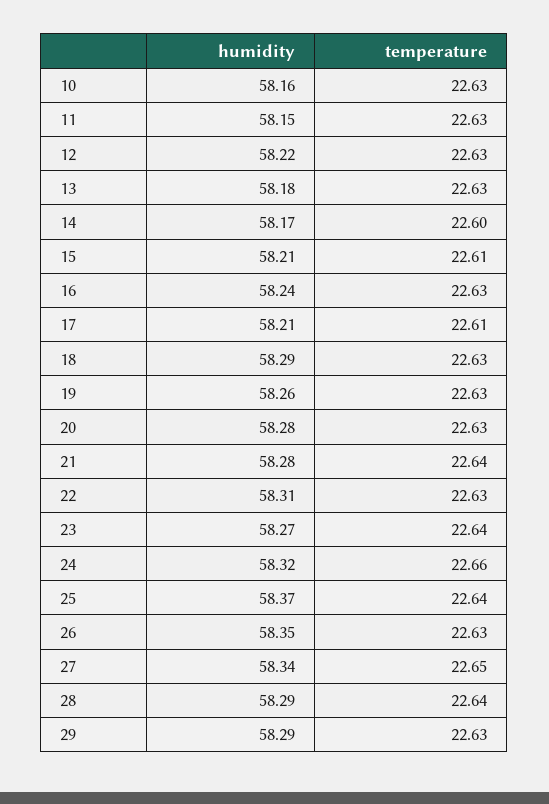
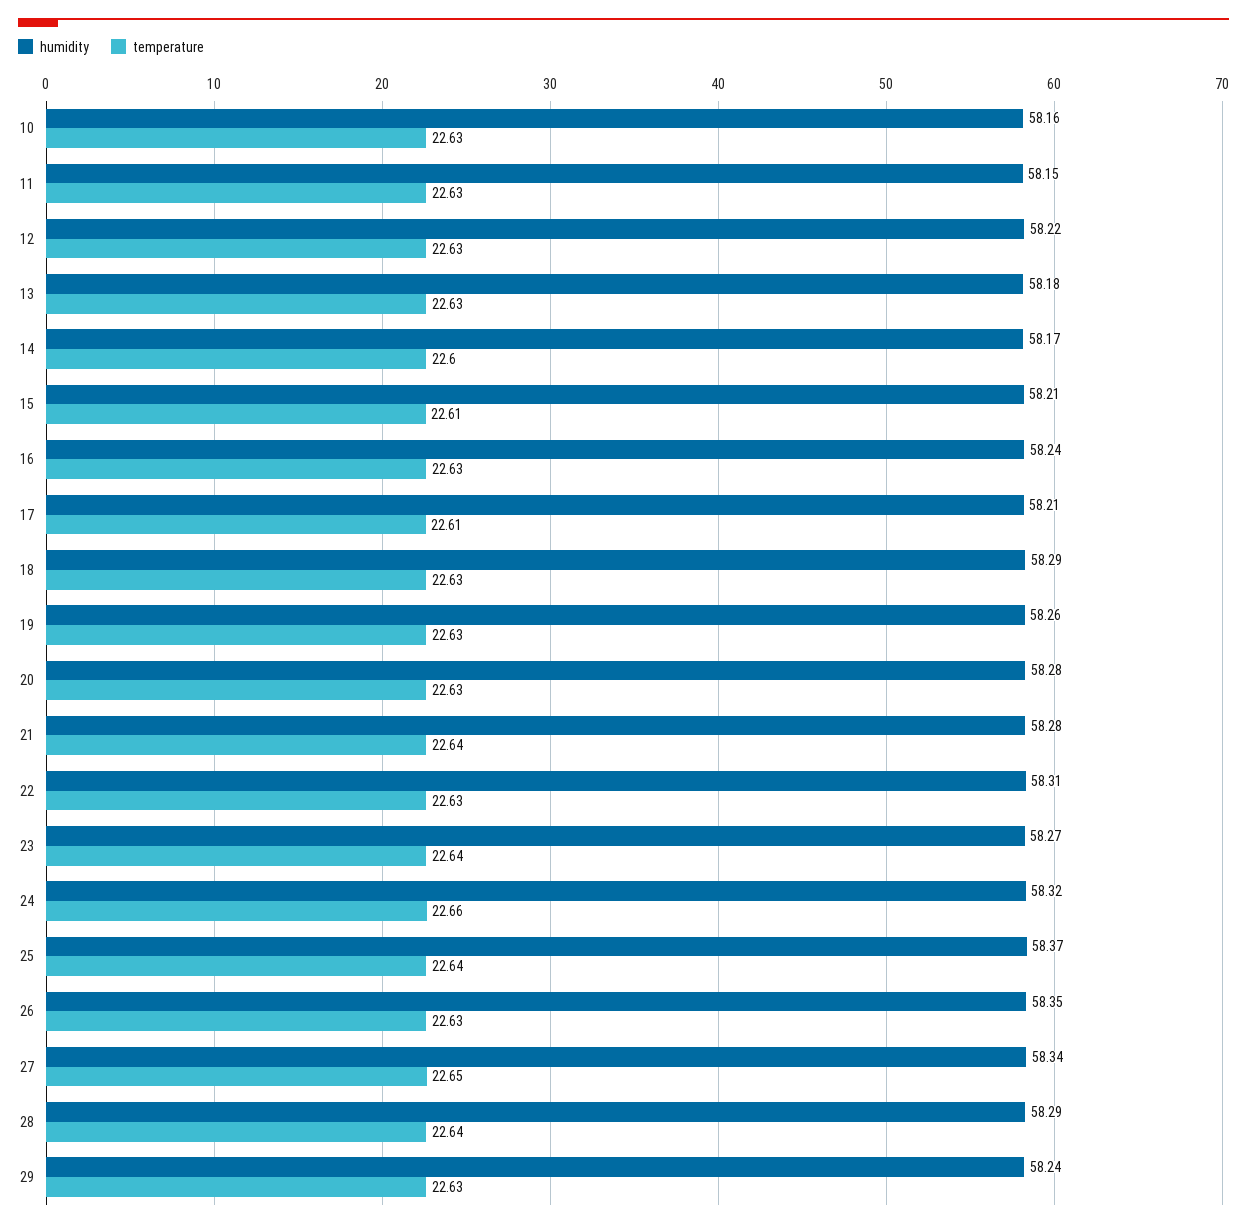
humidity, 29: 58.29 -> 58.24

